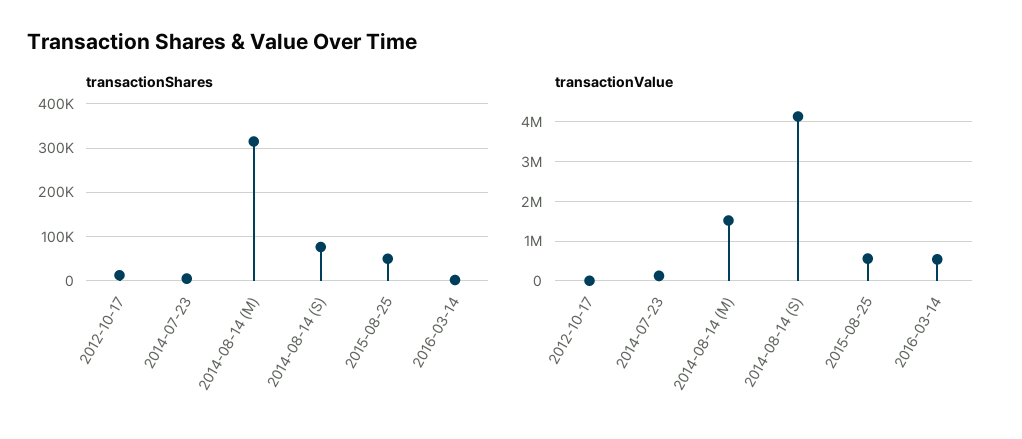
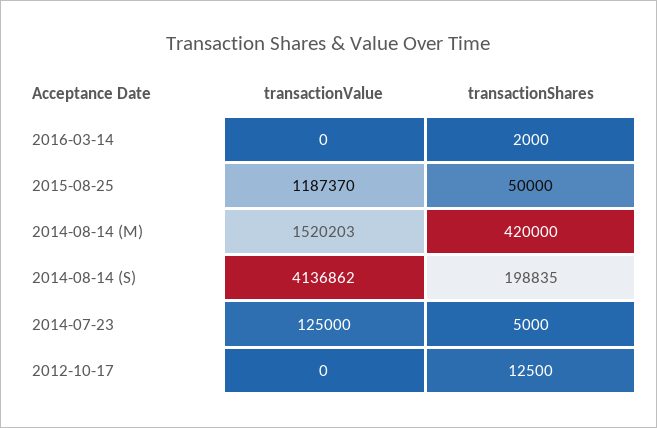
transactionShares, 2014-08-14 (M): 320000 -> 420000
transactionShares, 2014-08-14 (S): 80000 -> 198835
transactionValue, 2015-08-25: 600000 -> 1187370
transactionValue, 2016-03-14: 600000 -> 0

